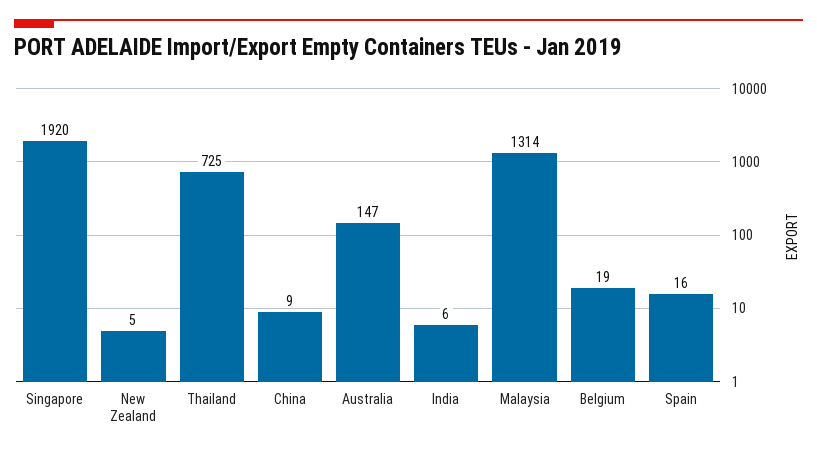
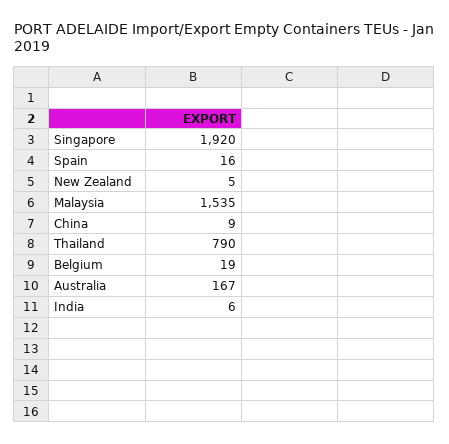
Thailand: 725 -> 790
Australia: 147 -> 167
Malaysia: 1314 -> 1535

